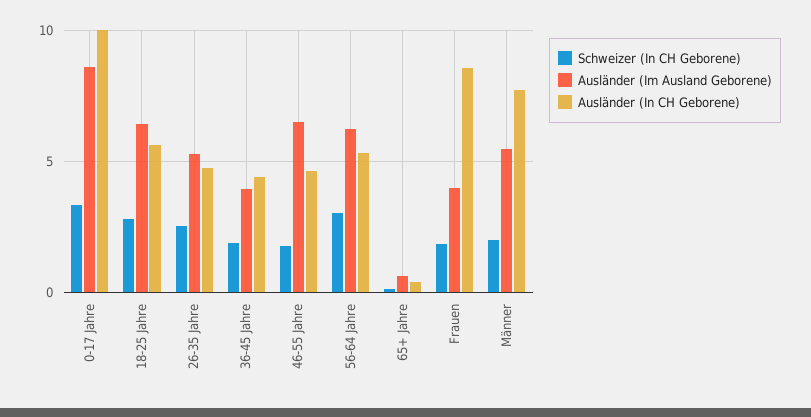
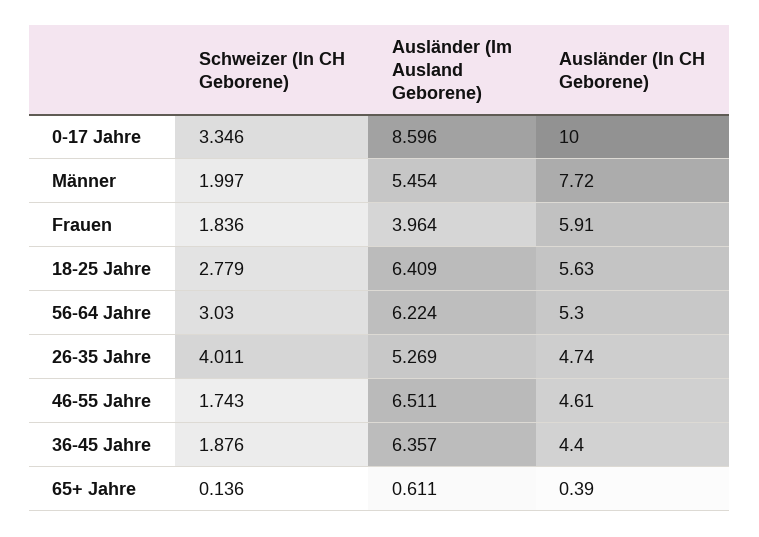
Schweizer (In CH Geborene), 26-35 Jahre: 2.5 -> 4.011
Ausländer (Im Ausland Geborene), 36-45 Jahre: 4 -> 6.357
Ausländer (In CH Geborene), Frauen: 8.5 -> 5.91

